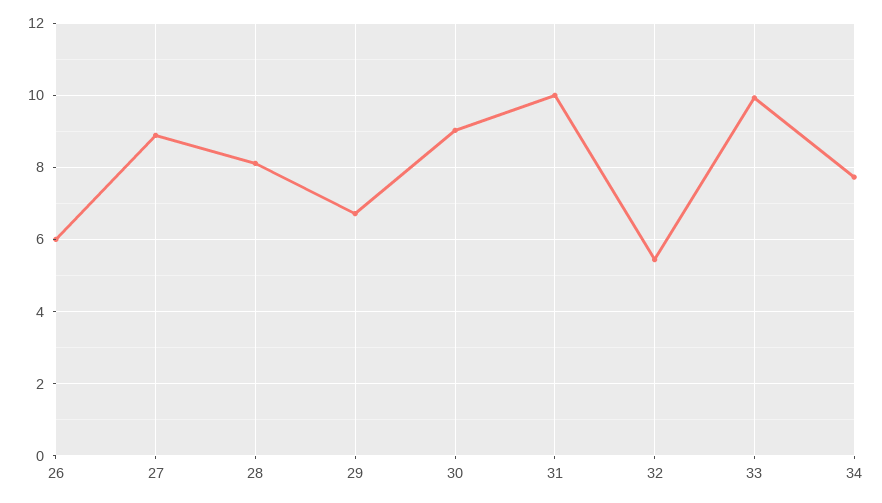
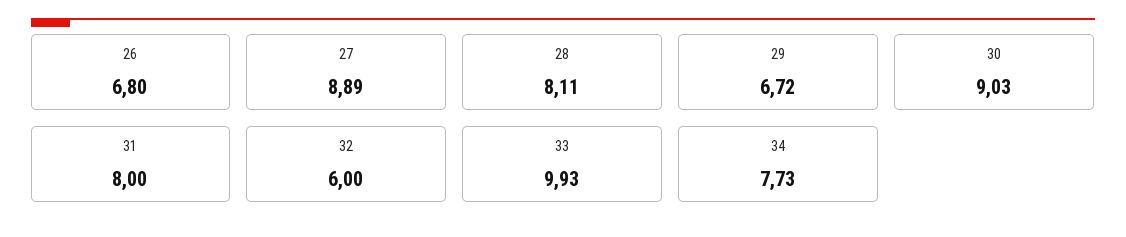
26: 6 -> 6.8
31: 10 -> 8
32: 5.4 -> 6

